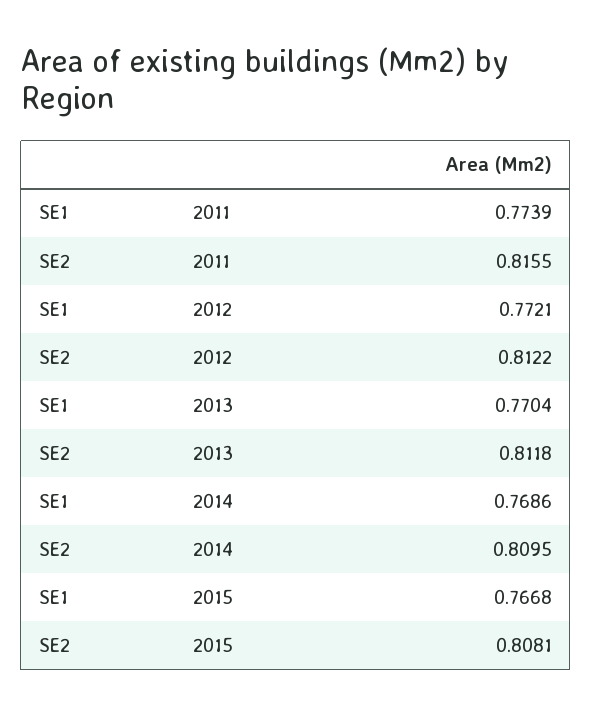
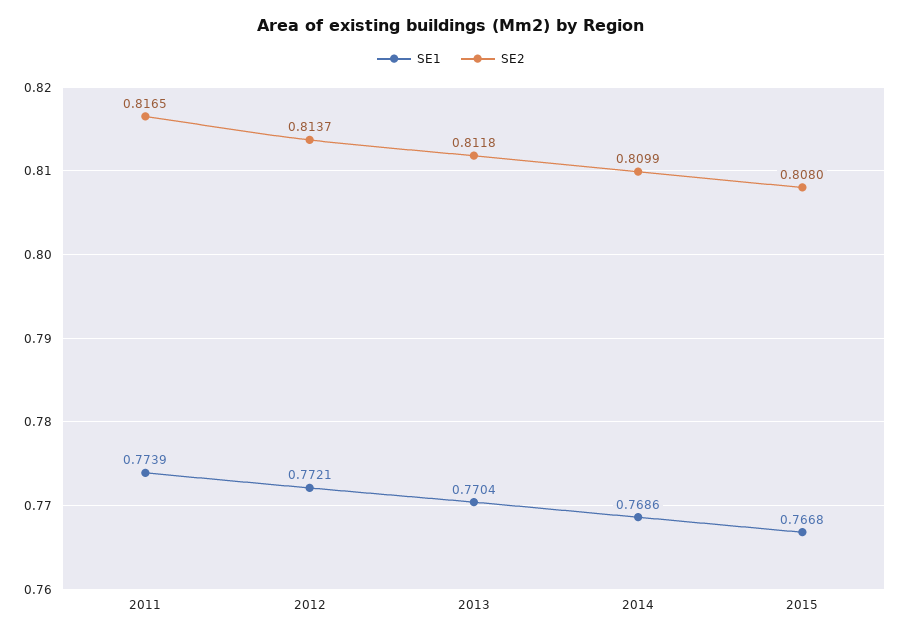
SE2, 2011: 0.8155 -> 0.8165
SE2, 2012: 0.8122 -> 0.8137
SE2, 2014: 0.8095 -> 0.8099
SE2, 2015: 0.8081 -> 0.808

